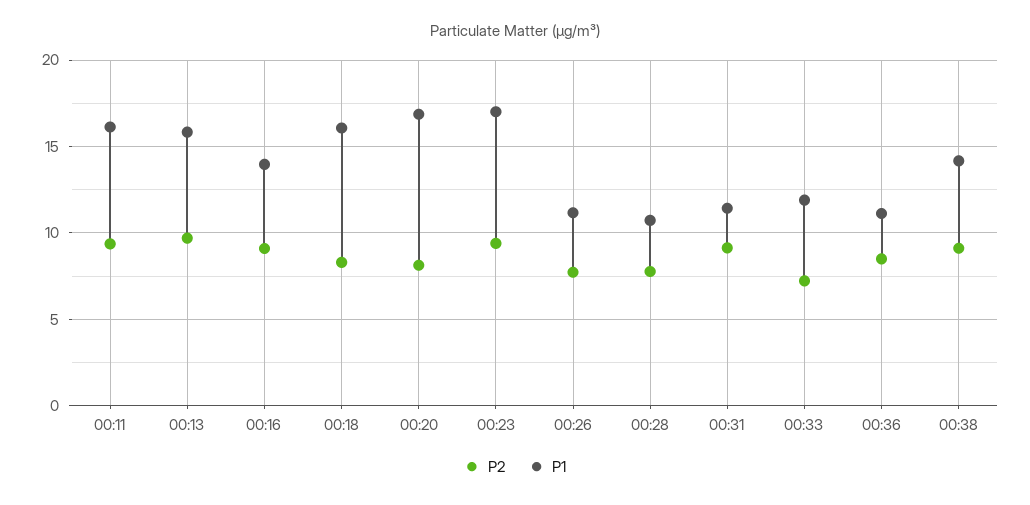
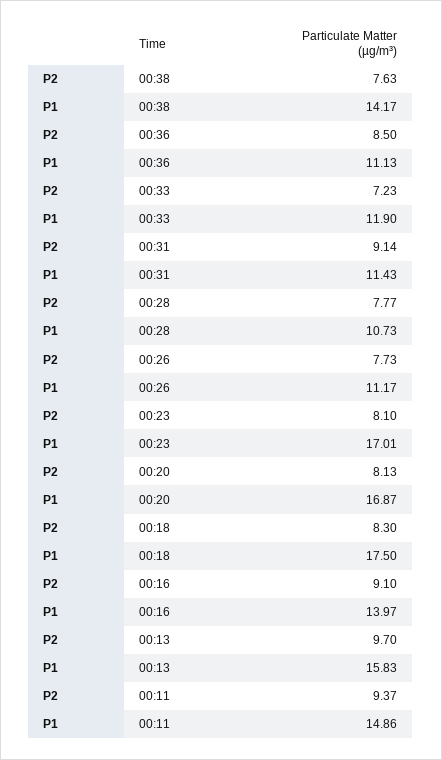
P1, 00:11: 16 -> 14.86
P1, 00:18: 16 -> 17.5
P2, 00:23: 9.5 -> 8.1
P2, 00:38: 9 -> 7.63

